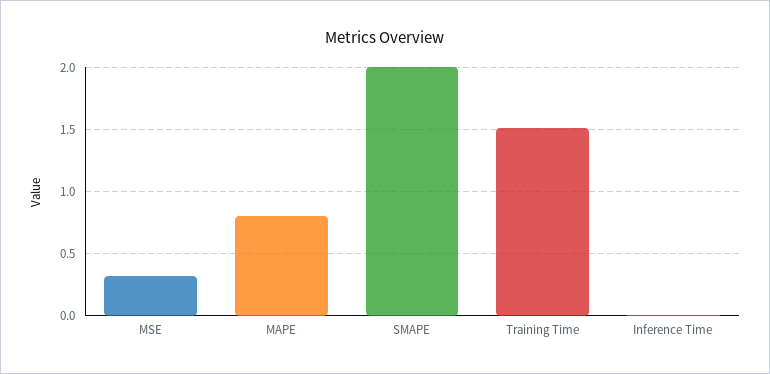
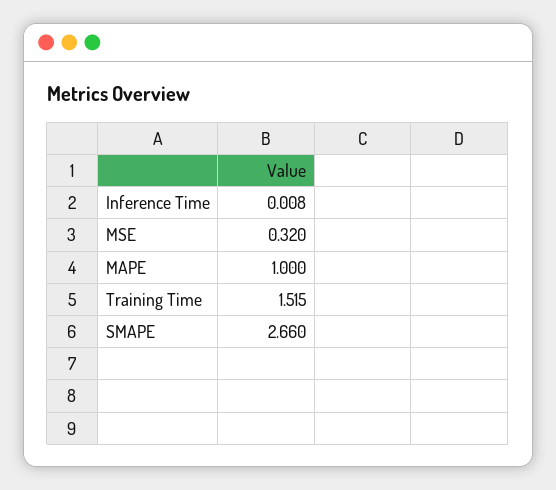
MAPE: 0.8 -> 1
SMAPE: 2 -> 2.66

